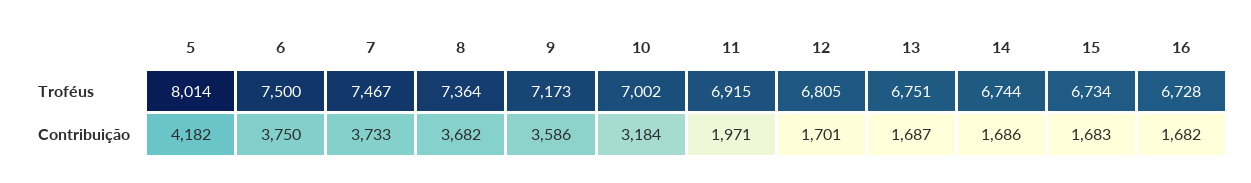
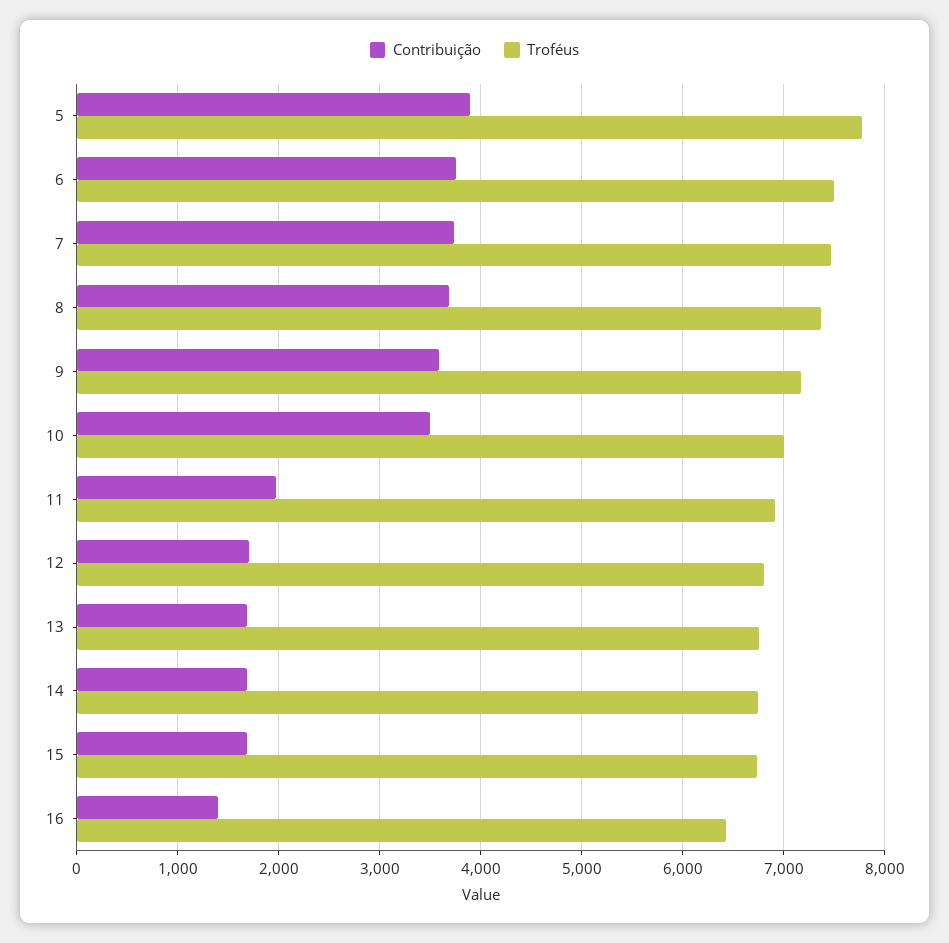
Troféus, 5: 8014 -> 7800
Troféus, 16: 6728 -> 6400
Contribuição, 5: 4182 -> 3900
Contribuição, 10: 3184 -> 3500
Contribuição, 16: 1682 -> 1400

